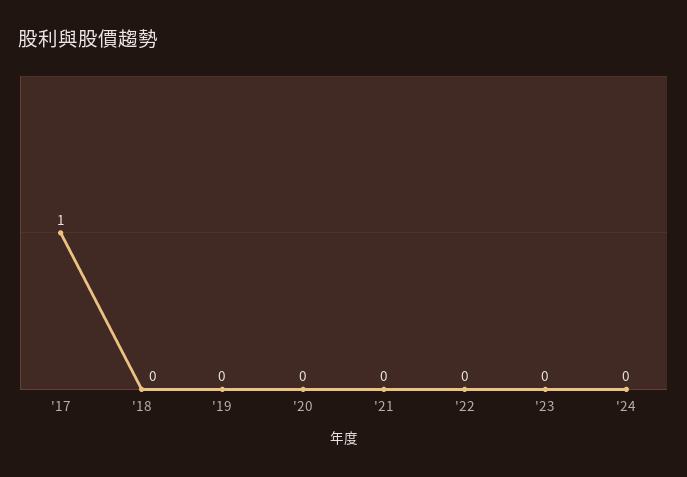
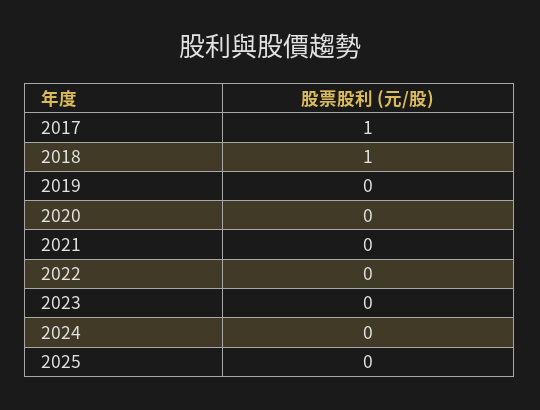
'18: 0 -> 1
2025: none -> 0

